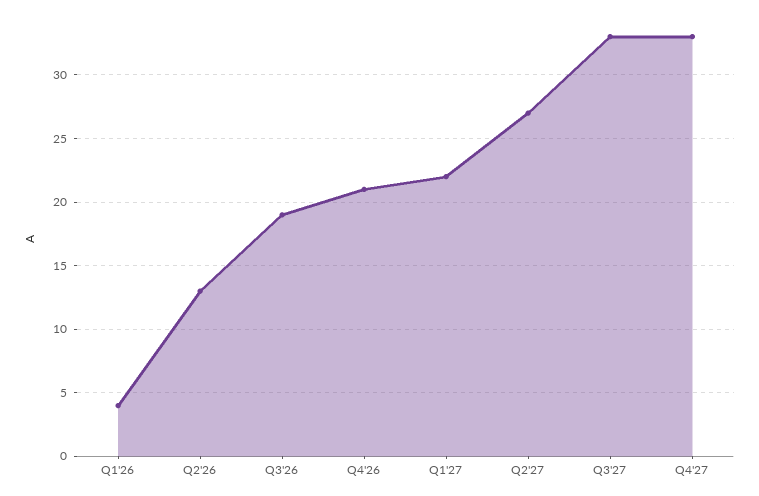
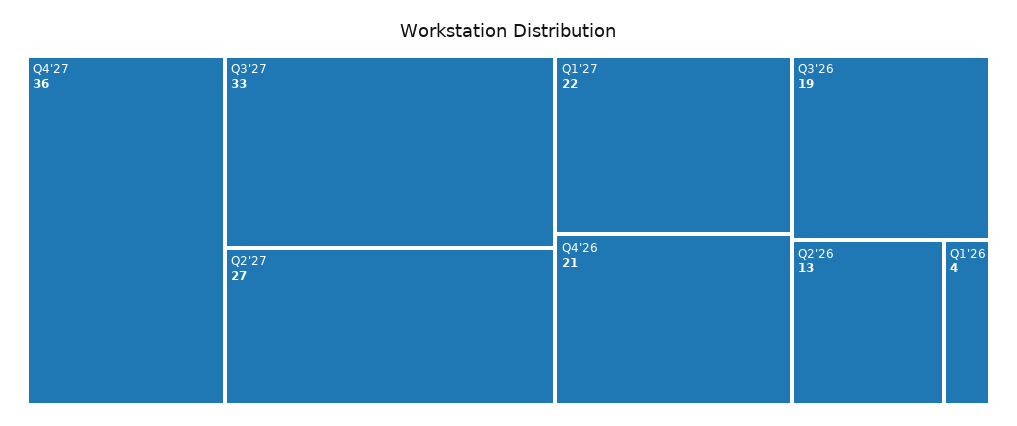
Q4'27: 33 -> 36

